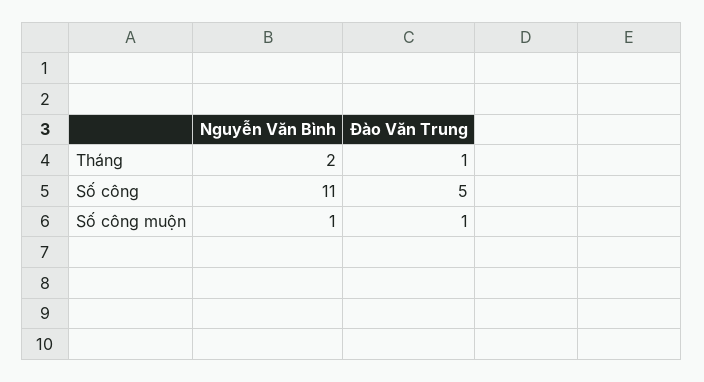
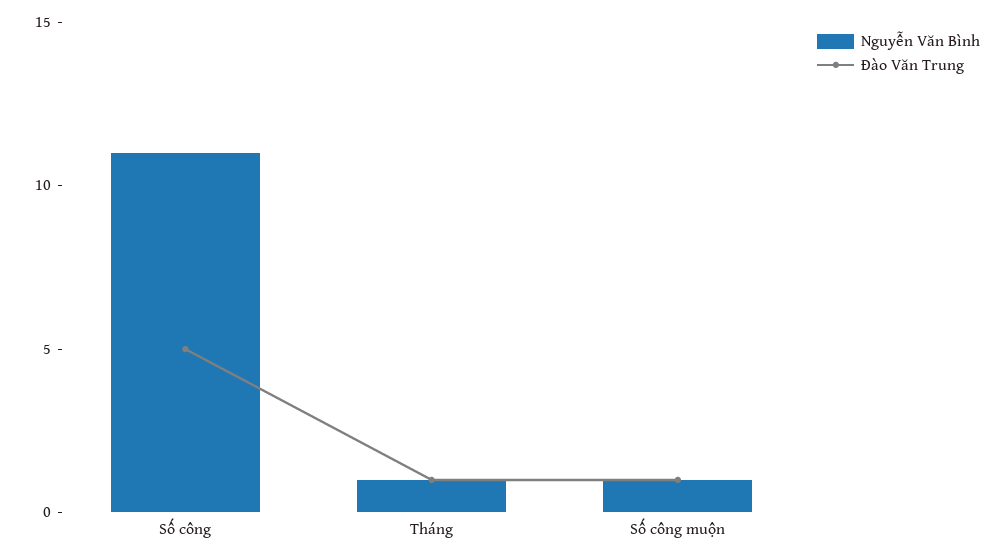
Nguyễn Văn Bình, Tháng: 2 -> 1

